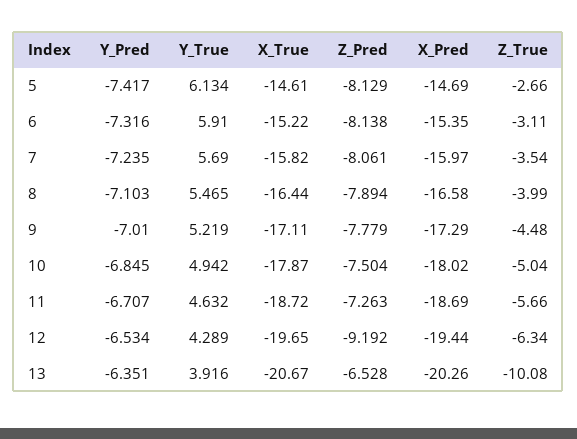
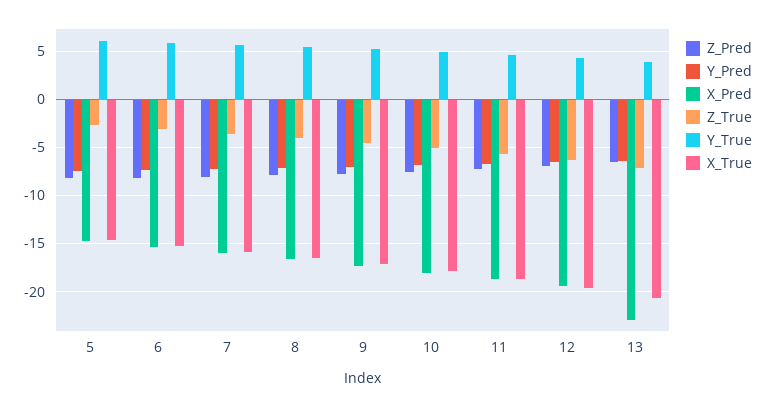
Z_Pred, 12: -9.192 -> -7
X_Pred, 13: -20.26 -> -23
Z_True, 13: -10.08 -> -7

